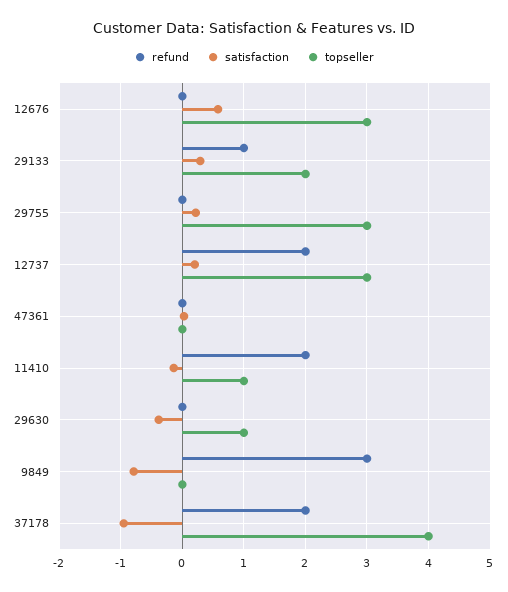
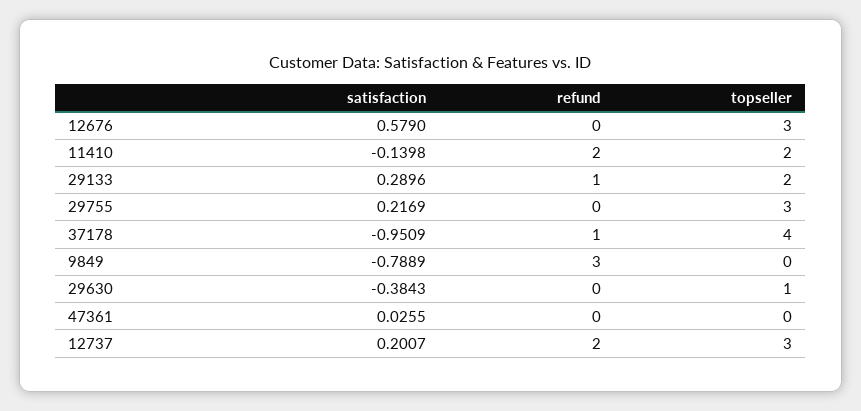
topseller, 11410: 1 -> 2
refund, 37178: 2 -> 1

